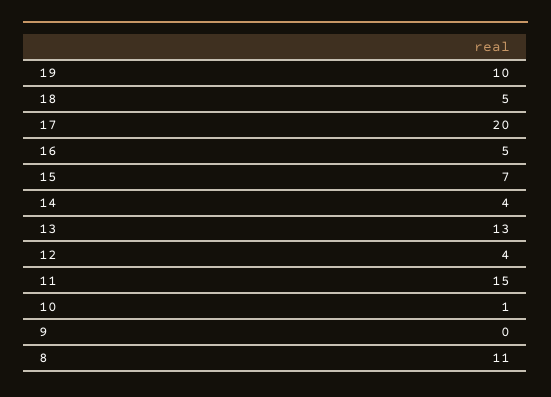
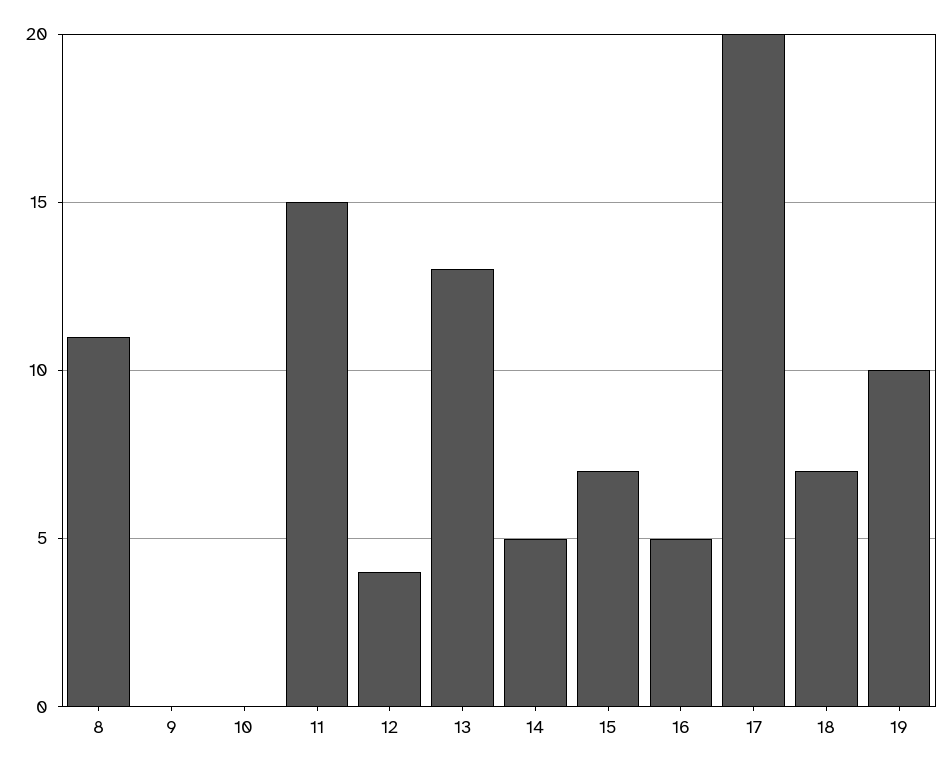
18: 5 -> 7
14: 4 -> 5
10: 1 -> 0

